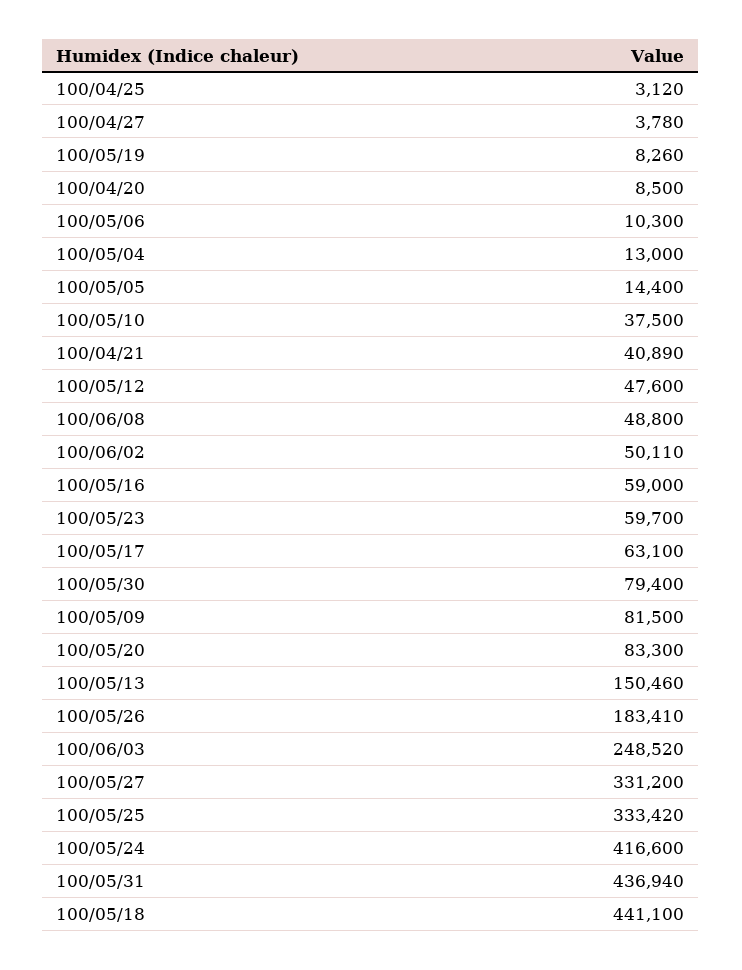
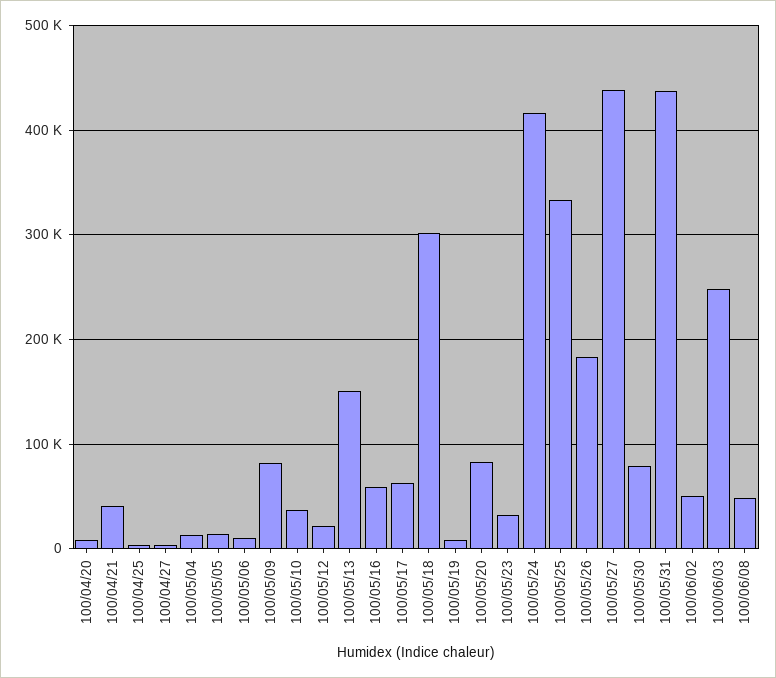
100/05/12: 47600 -> 20000
100/05/23: 59700 -> 30000
100/05/27: 331200 -> 440000
100/05/18: 441100 -> 300000

